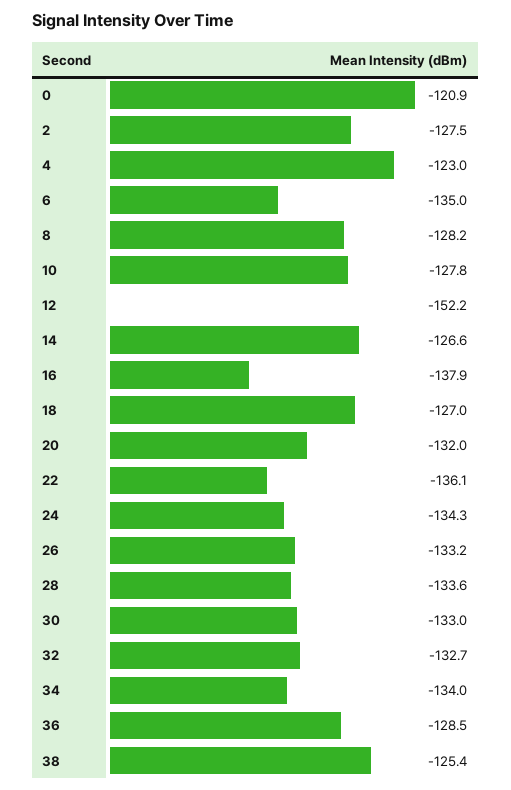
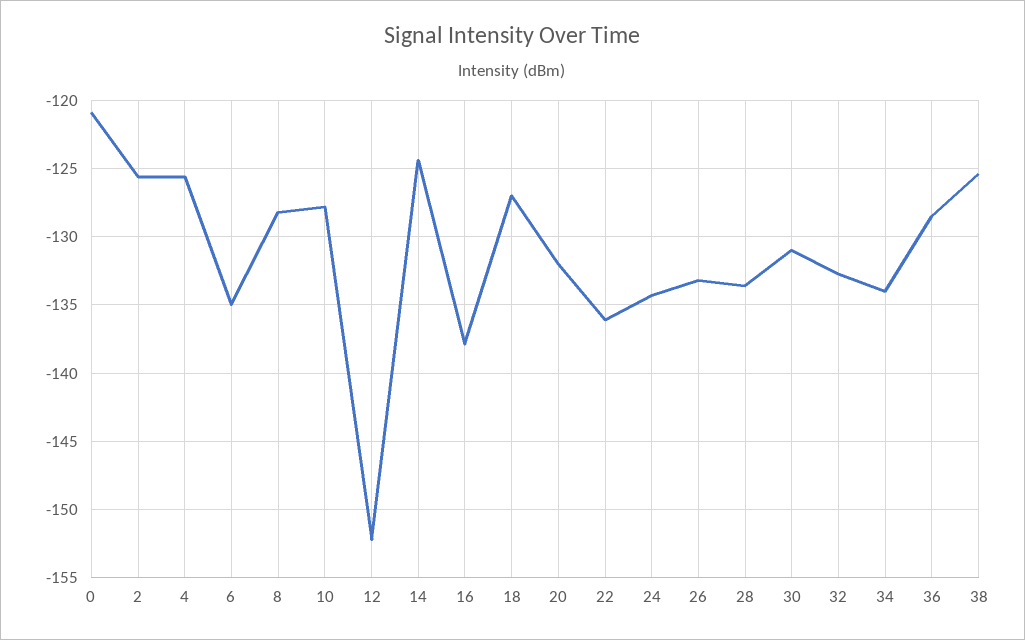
2: -127.5 -> -125.5
4: -123 -> -125.5
14: -126.6 -> -124.5
30: -133 -> -131

